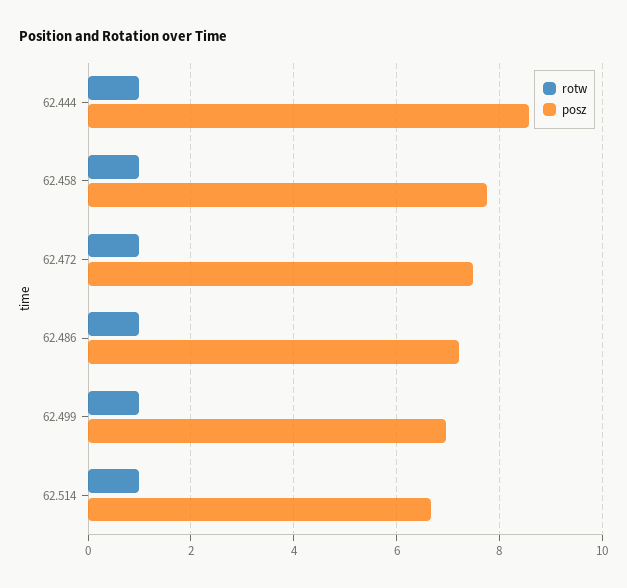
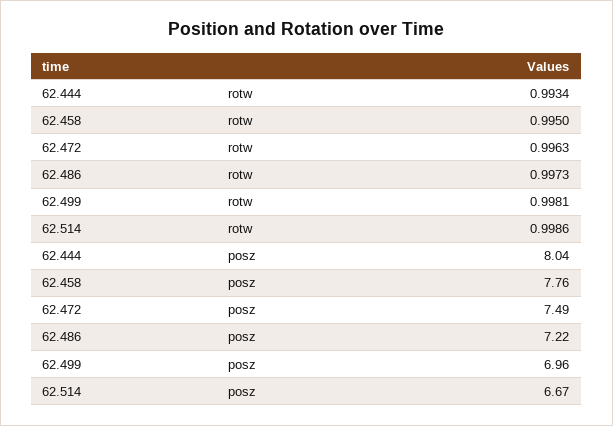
posz, 62.444: 8.6 -> 8.04

